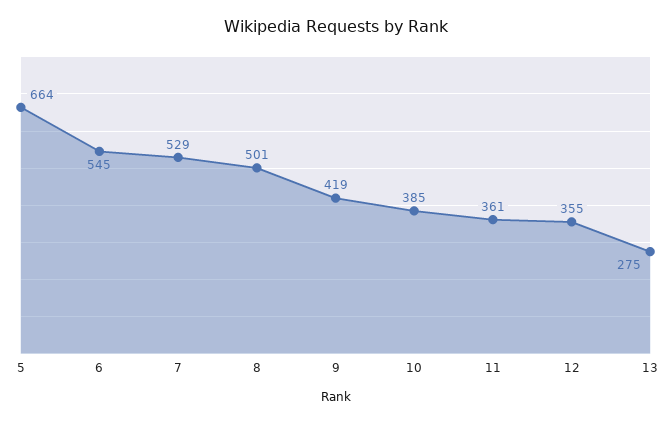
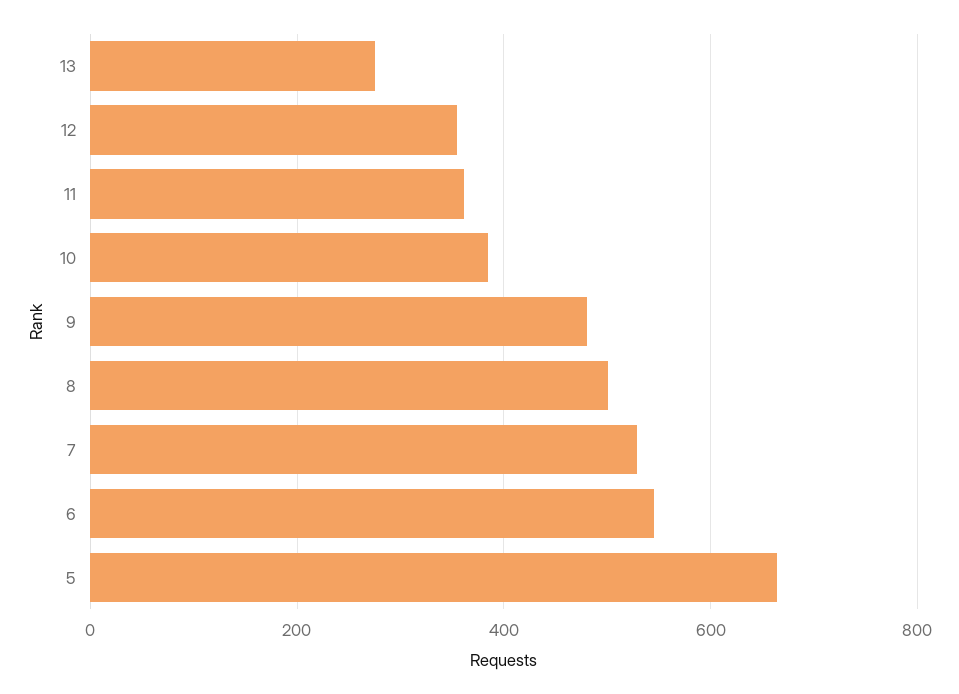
9: 419 -> 480

